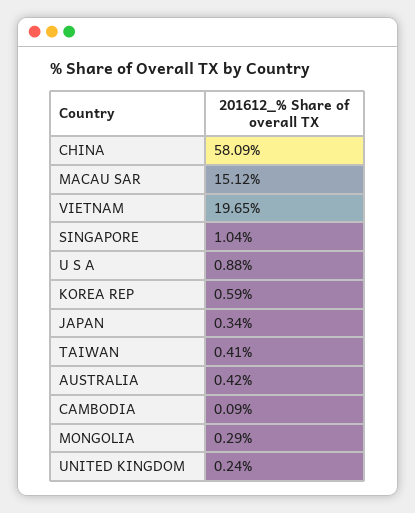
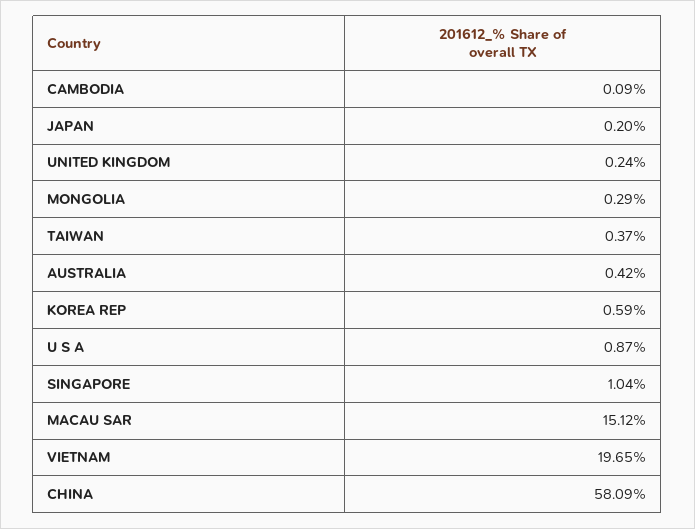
U S A: 0.88 -> 0.87
JAPAN: 0.34 -> 0.2
TAIWAN: 0.41 -> 0.37

